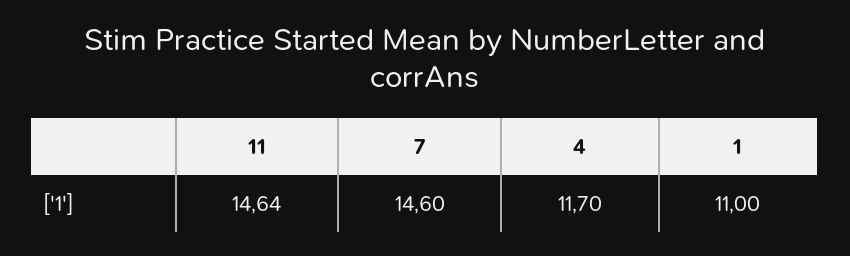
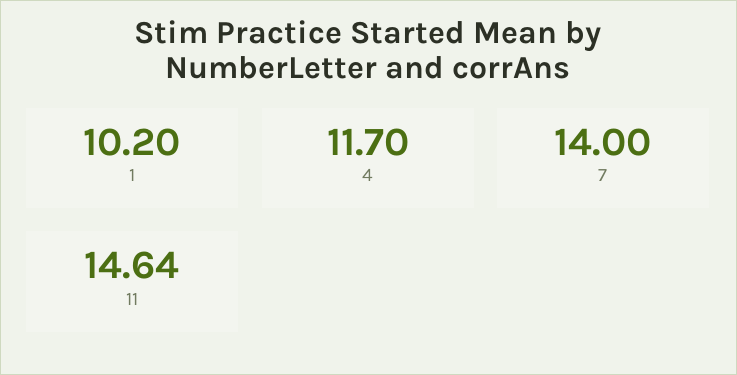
7: 14.6 -> 14
1: 11 -> 10.2

